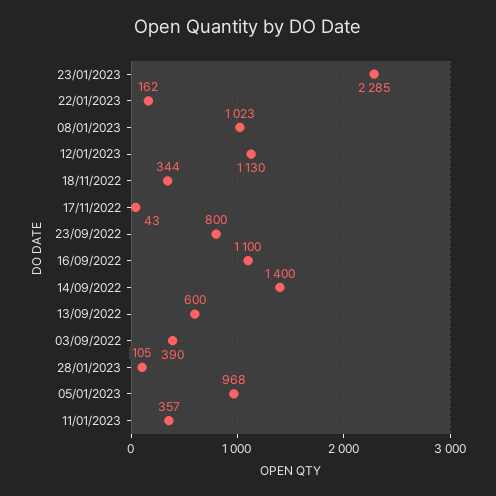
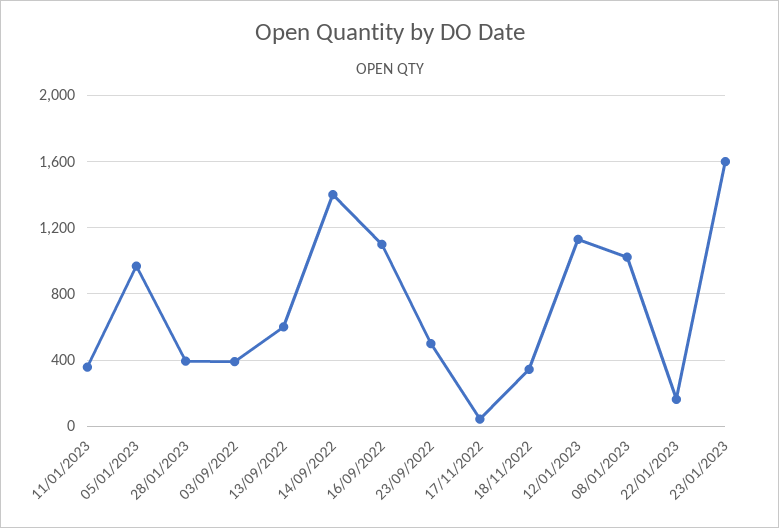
23/01/2023: 2285 -> 1600
23/09/2022: 800 -> 500
28/01/2023: 105 -> 400

